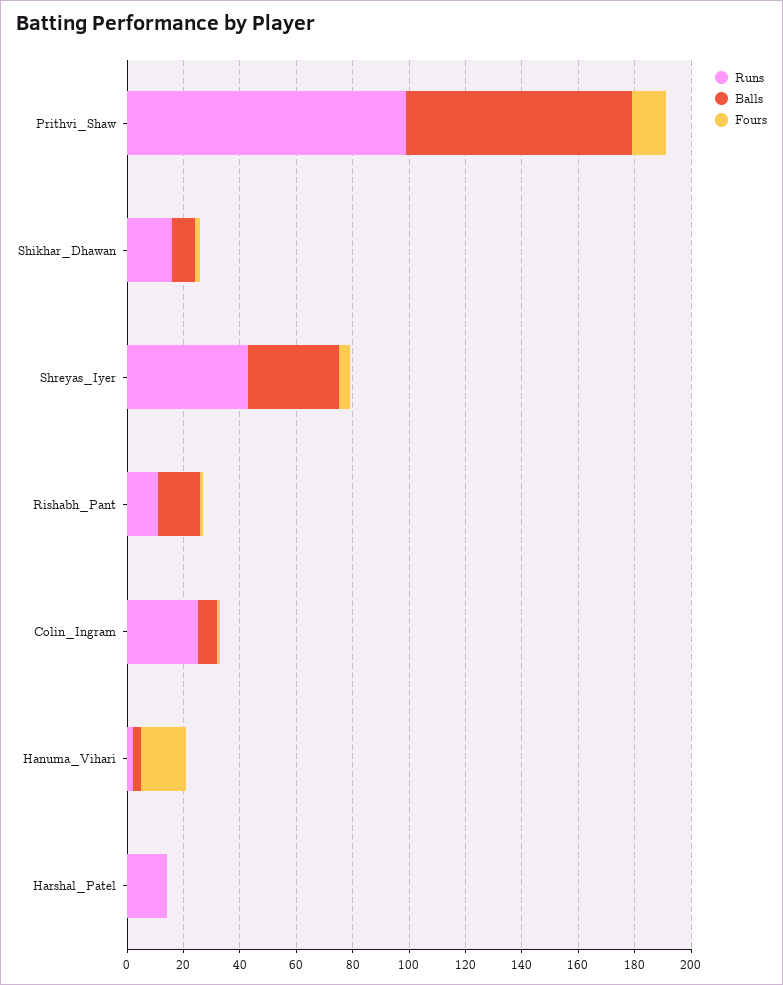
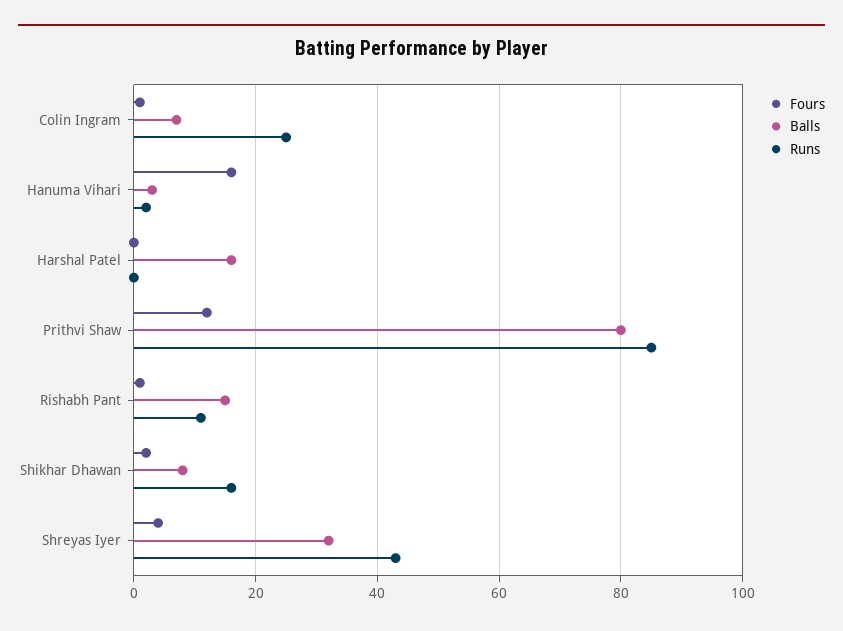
Runs, Prithvi_Shaw: 100 -> 85
Runs, Harshal_Patel: 15 -> 0
Balls, Harshal_Patel: 0 -> 15

